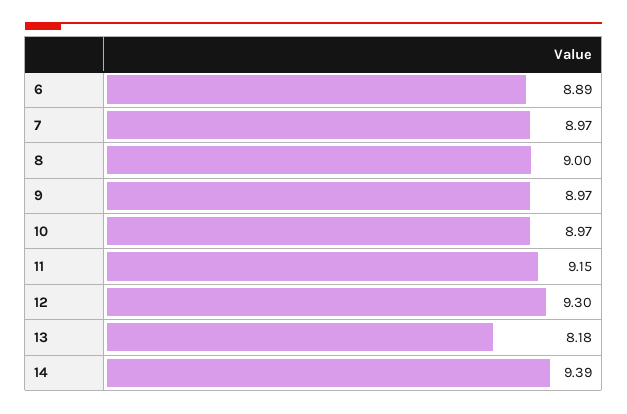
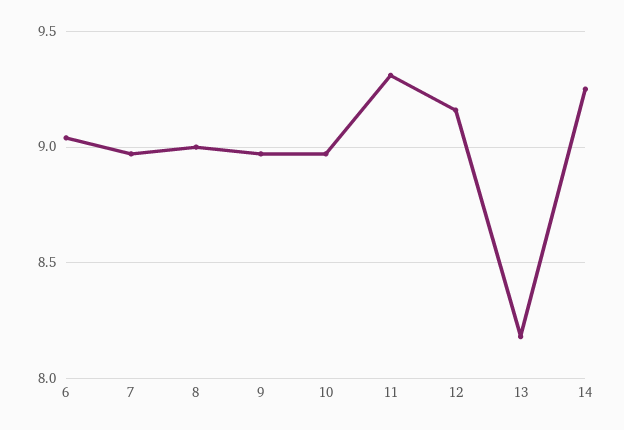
6: 8.89 -> 9.05
11: 9.15 -> 9.3
12: 9.3 -> 9.15
14: 9.39 -> 9.25

